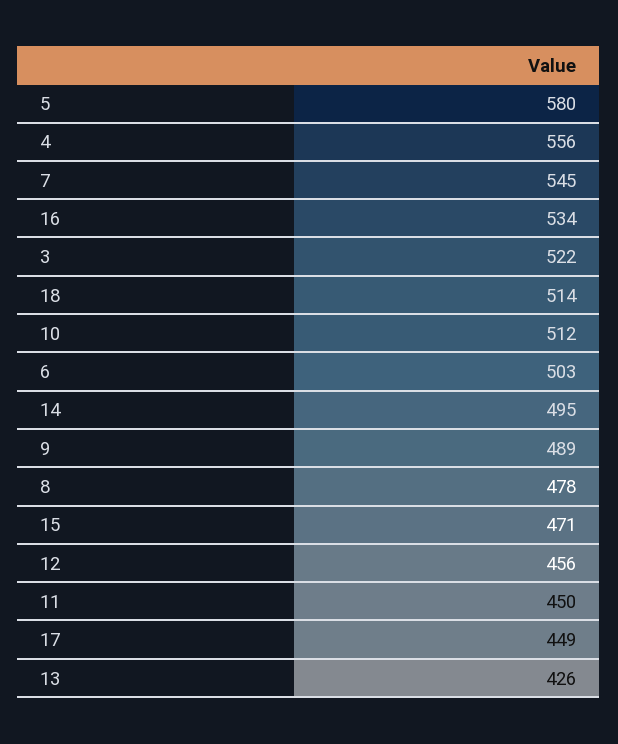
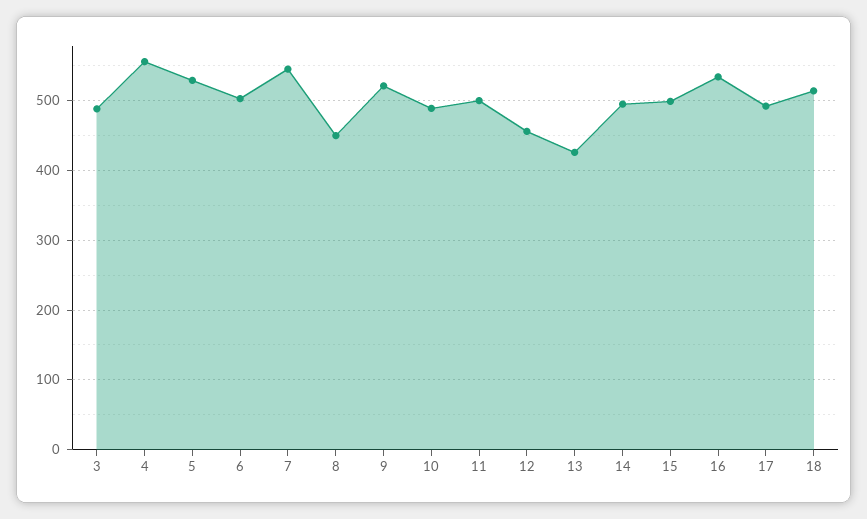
5: 580 -> 530
3: 522 -> 490
10: 512 -> 490
9: 489 -> 520
8: 478 -> 450
15: 471 -> 500
11: 450 -> 500
17: 449 -> 490

